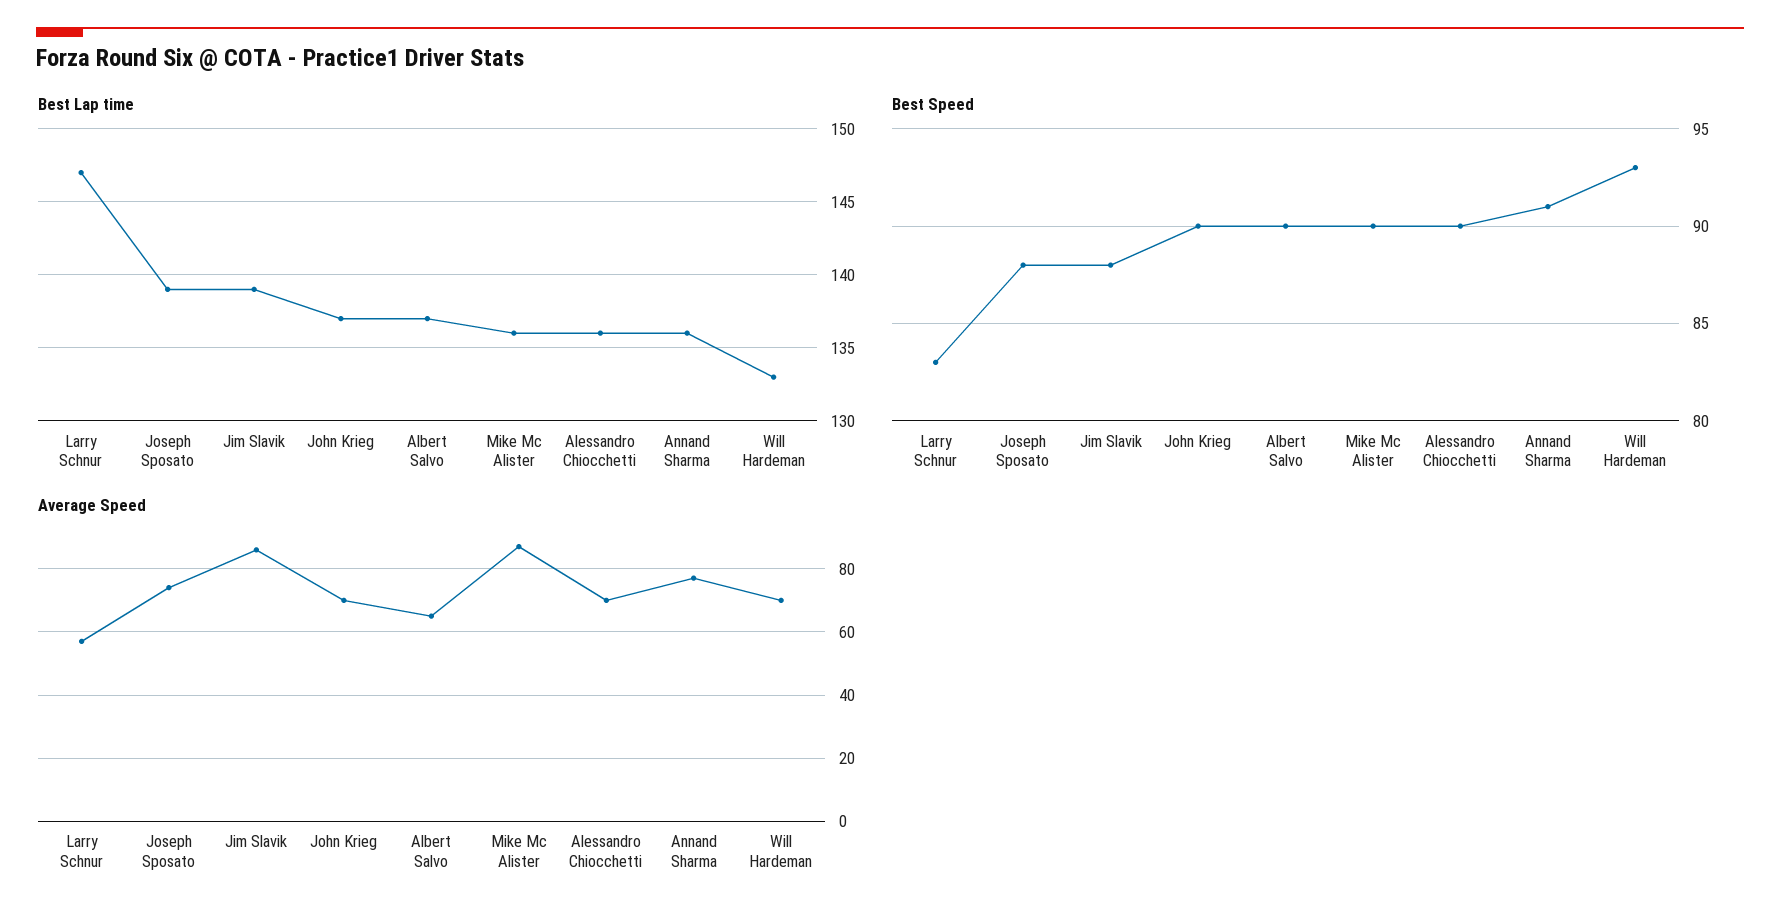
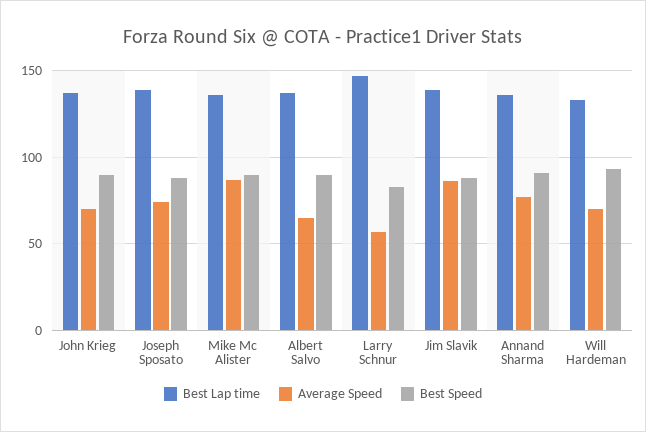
Best Lap time, Alessandro Chiocchetti: 136 -> none
Best Speed, Alessandro Chiocchetti: 90 -> none
Average Speed, Alessandro Chiocchetti: 70 -> none

